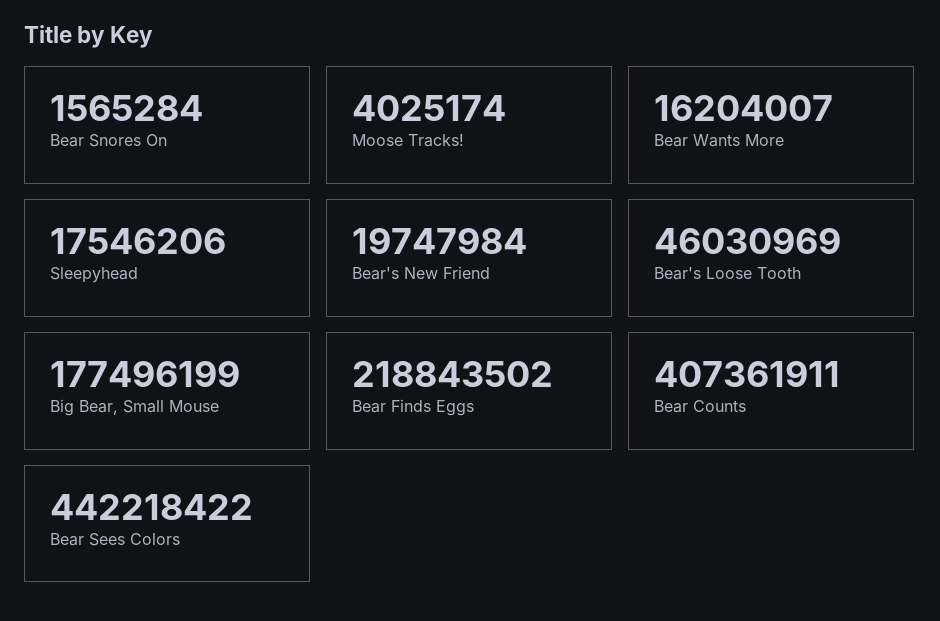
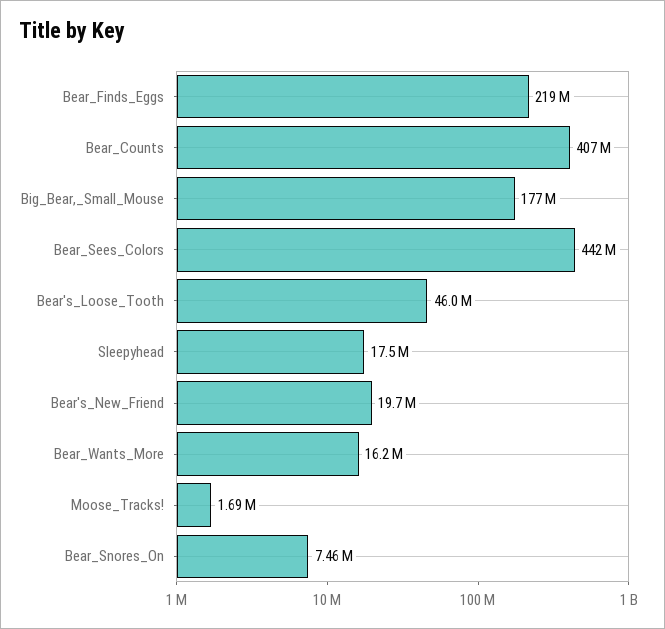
Bear Snores On: 1565284 -> 7460000
Moose Tracks!: 4025174 -> 1690000

